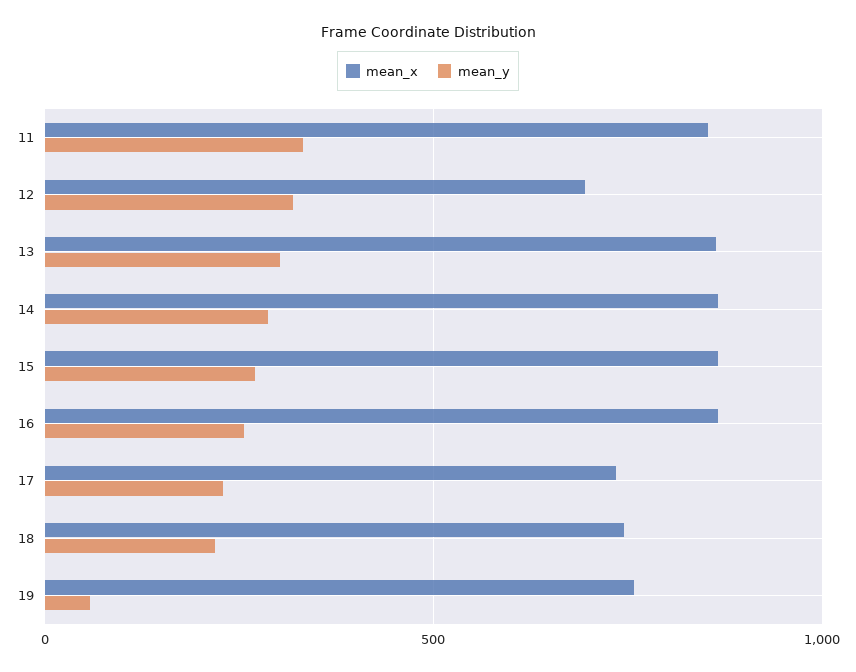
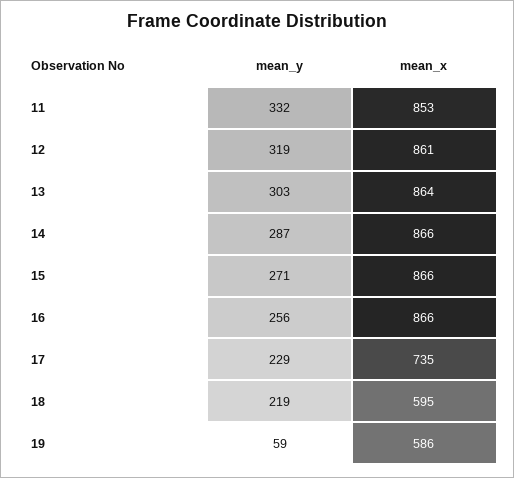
mean_x, 12: 700 -> 861
mean_x, 18: 750 -> 595
mean_x, 19: 750 -> 586

